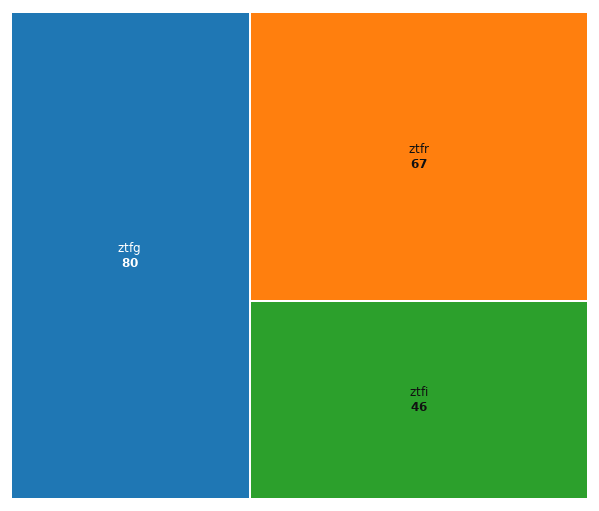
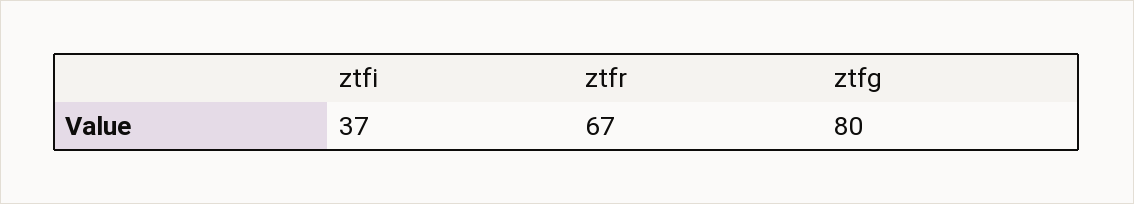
ztfi: 46 -> 37

